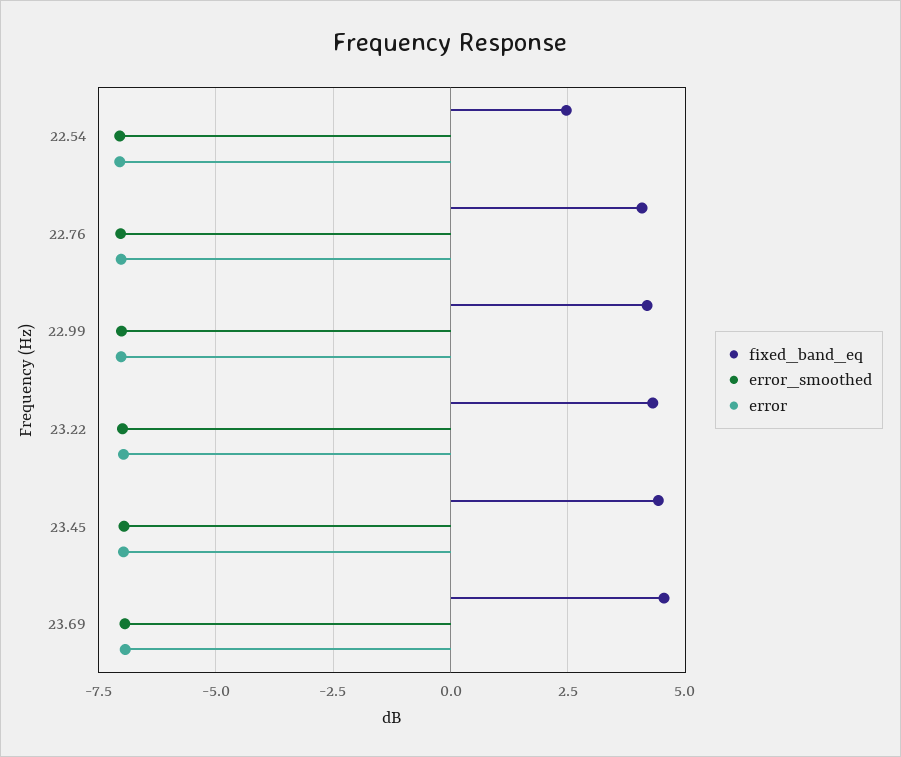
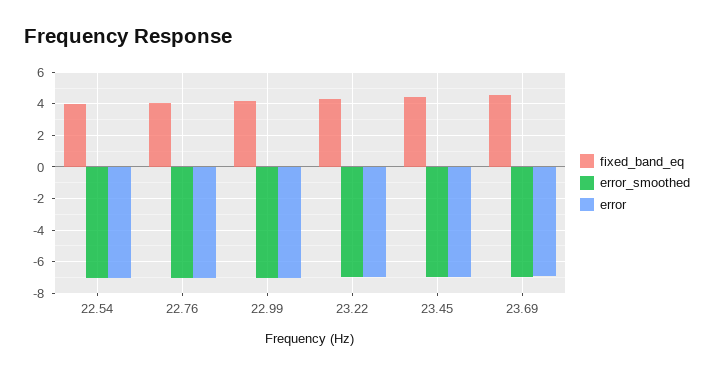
fixed_band_eq, 22.54: 2.5 -> 4

